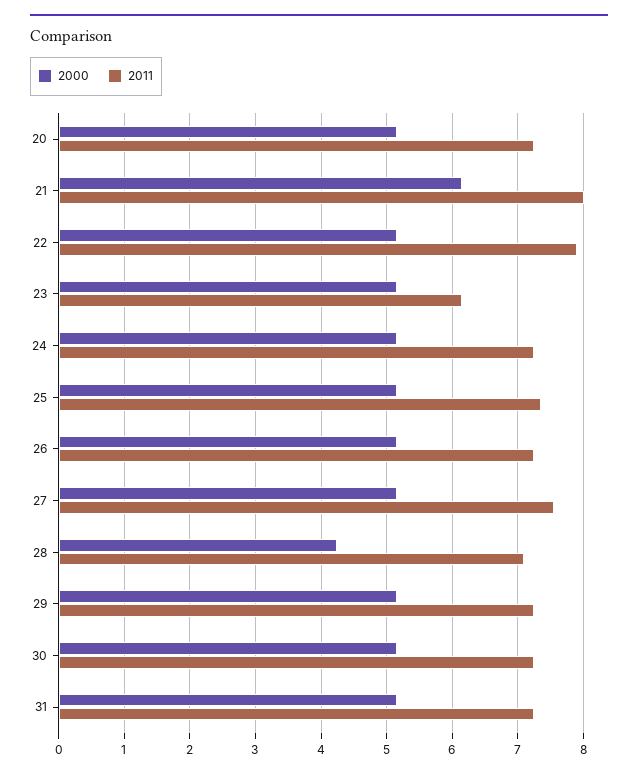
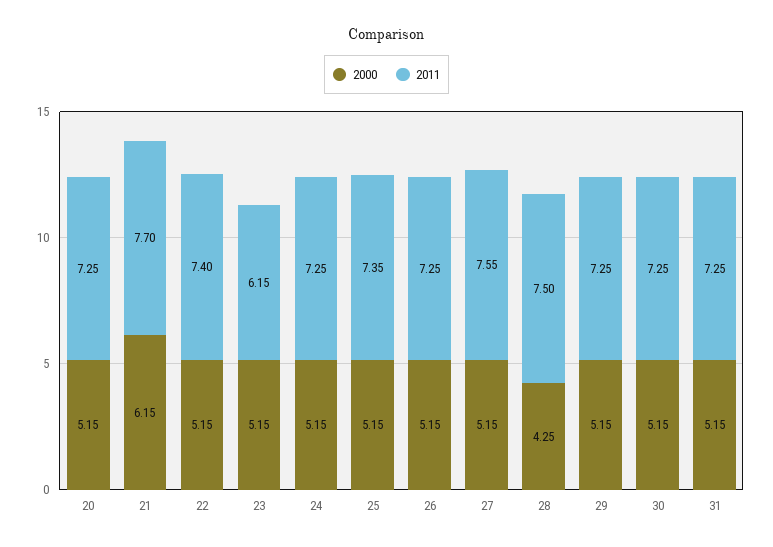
2011, 21: 8 -> 7.7
2011, 22: 7.9 -> 7.4
2011, 28: 7.1 -> 7.5

